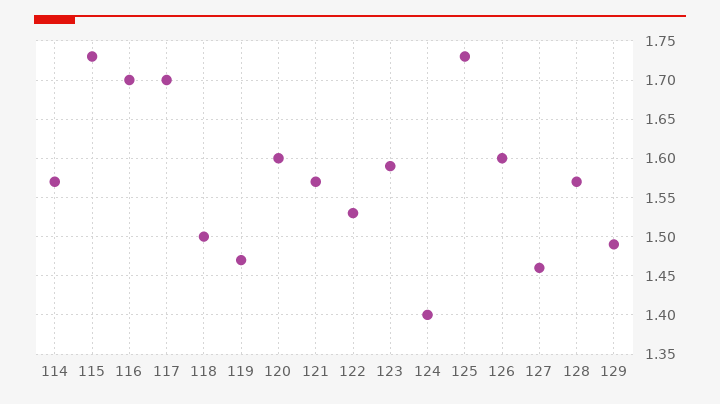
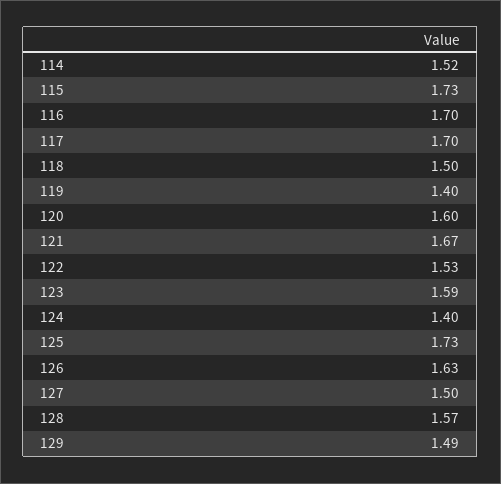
114: 1.57 -> 1.52
119: 1.47 -> 1.4
121: 1.57 -> 1.67
126: 1.6 -> 1.63
127: 1.46 -> 1.5

